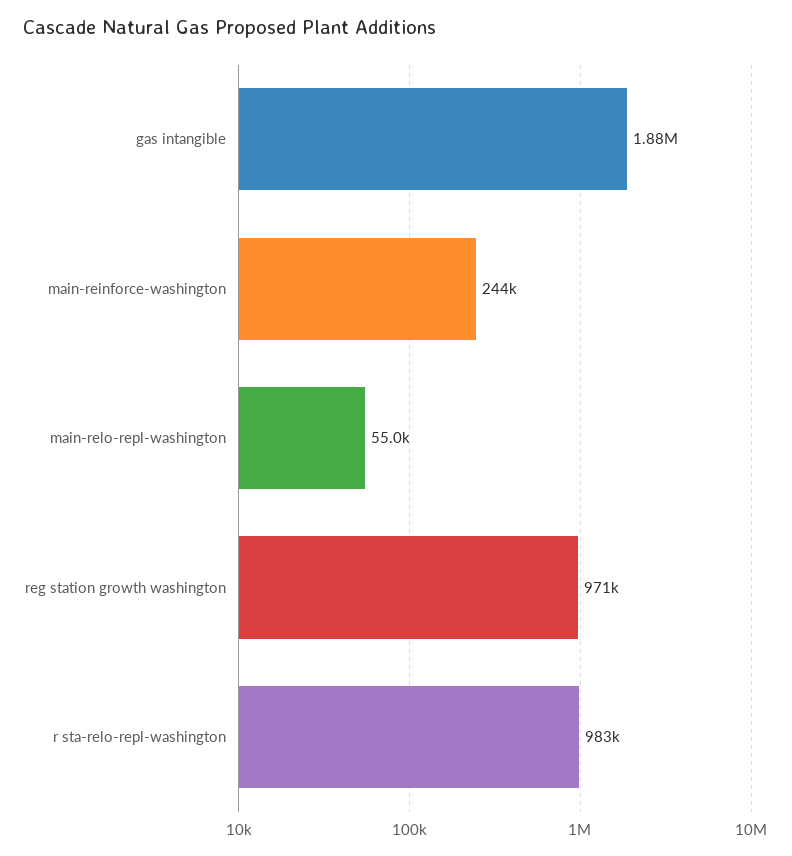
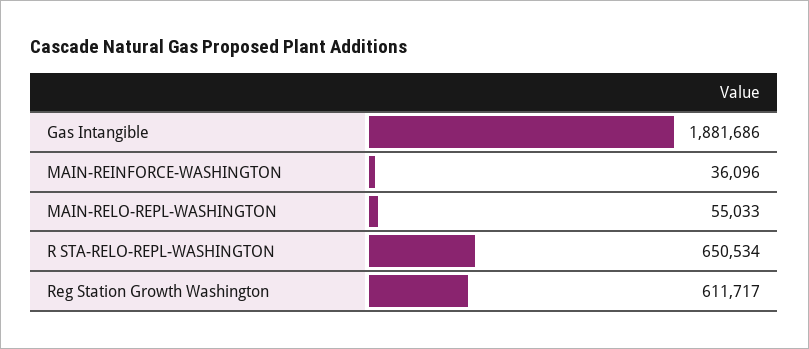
main-reinforce-washington: 244000 -> 36096
reg station growth washington: 971000 -> 611717
r sta-relo-repl-washington: 983000 -> 650534

